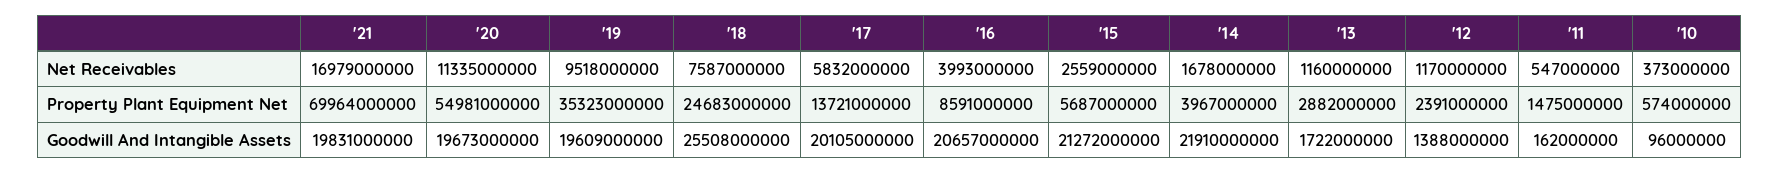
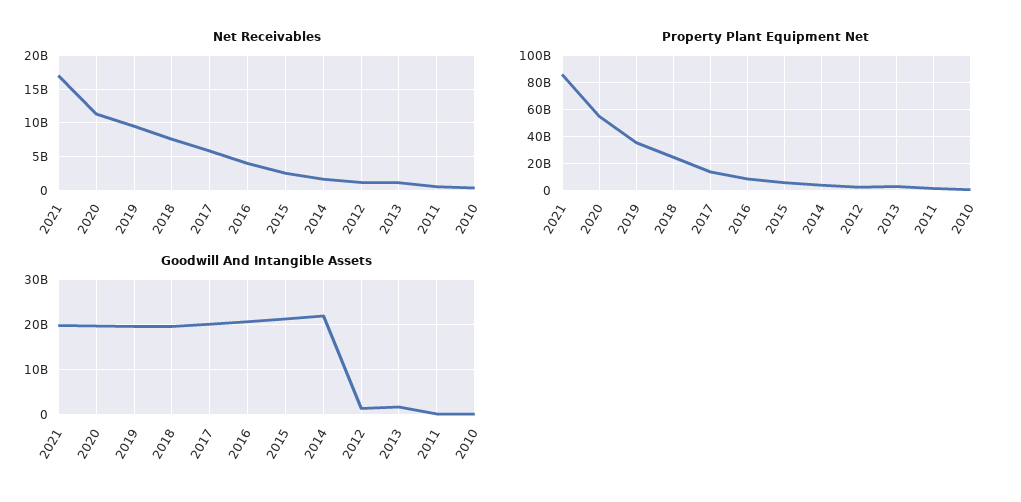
Property Plant Equipment Net, '21: 69964000000 -> 85000000000
Goodwill And Intangible Assets, '18: 25508000000 -> 20000000000

